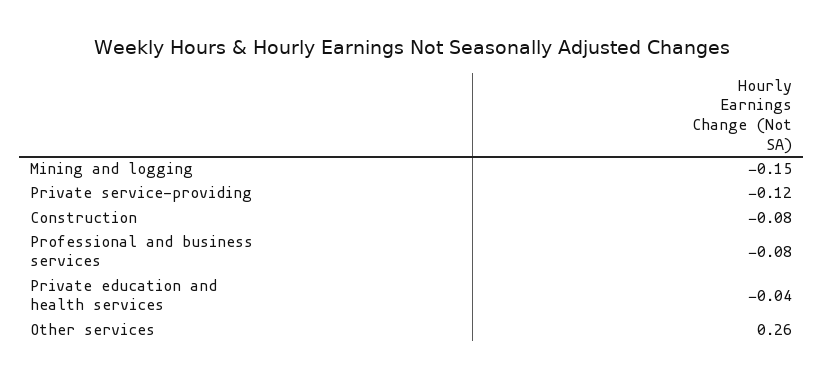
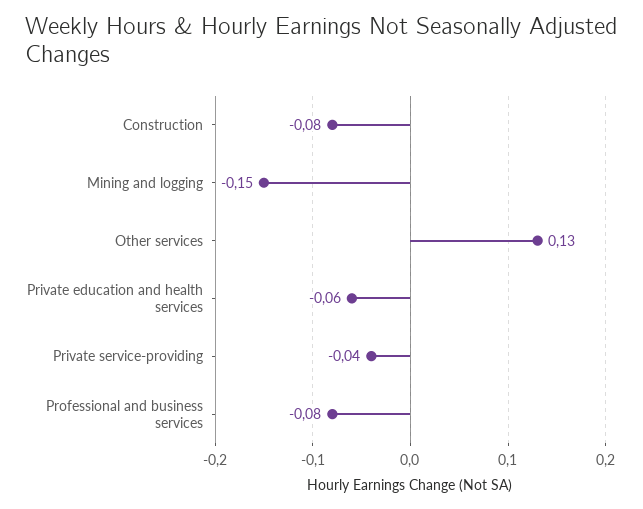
Private service-providing: -0.12 -> -0.04
Private education and health services: -0.04 -> -0.06
Other services: 0.26 -> 0.13

